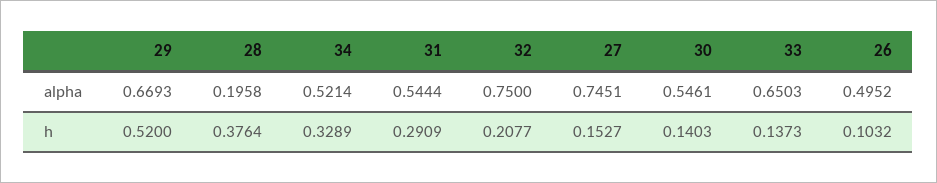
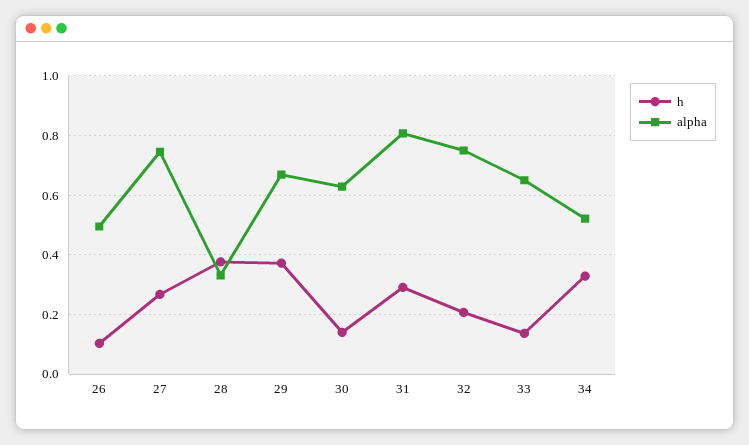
alpha, 28: 0.1958 -> 0.325
alpha, 31: 0.5444 -> 0.8
alpha, 30: 0.5461 -> 0.625
h, 29: 0.52 -> 0.375
h, 27: 0.1527 -> 0.275

